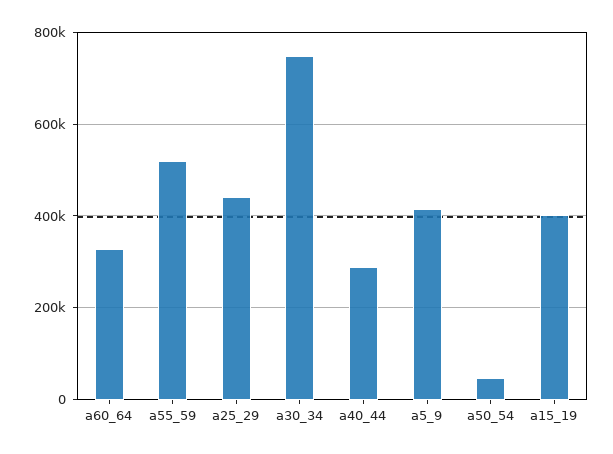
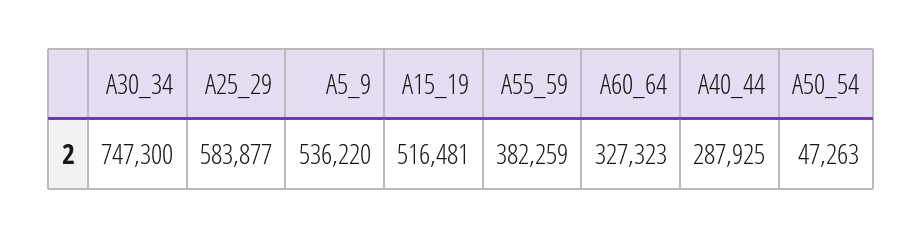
a55_59: 520000 -> 382259
a25_29: 440000 -> 583877
a5_9: 420000 -> 536220
a15_19: 400000 -> 516481

